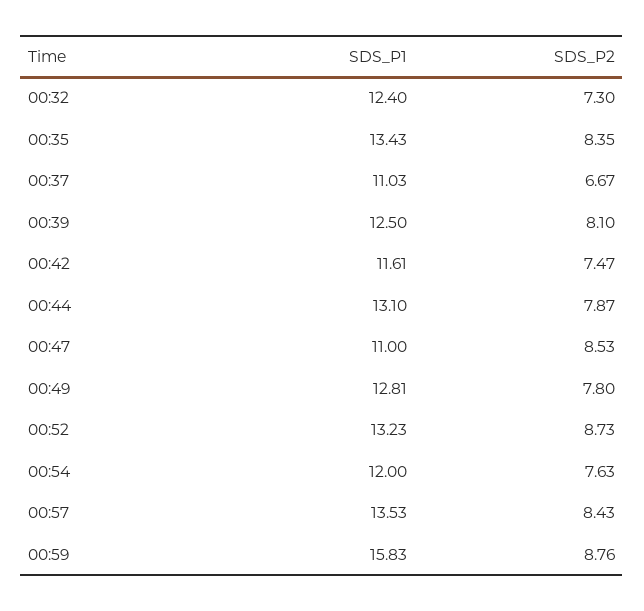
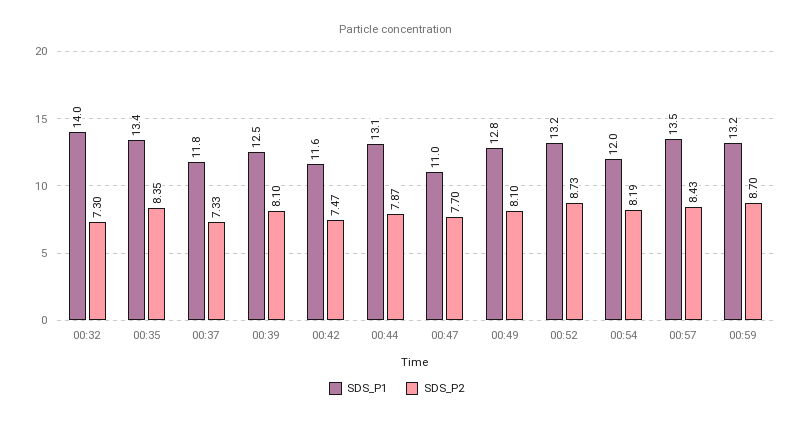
SDS_P1, 00:32: 12.4 -> 14
SDS_P1, 00:37: 11.03 -> 11.8
SDS_P2, 00:37: 6.67 -> 7.33
SDS_P2, 00:47: 8.53 -> 7.7
SDS_P2, 00:49: 7.8 -> 8.1
SDS_P2, 00:54: 7.63 -> 8.19
SDS_P1, 00:59: 15.83 -> 13.2
SDS_P2, 00:59: 8.76 -> 8.7

